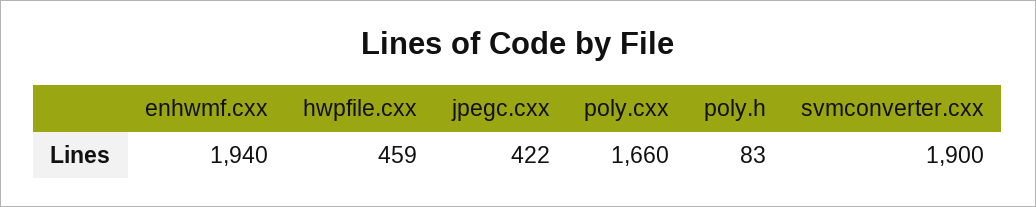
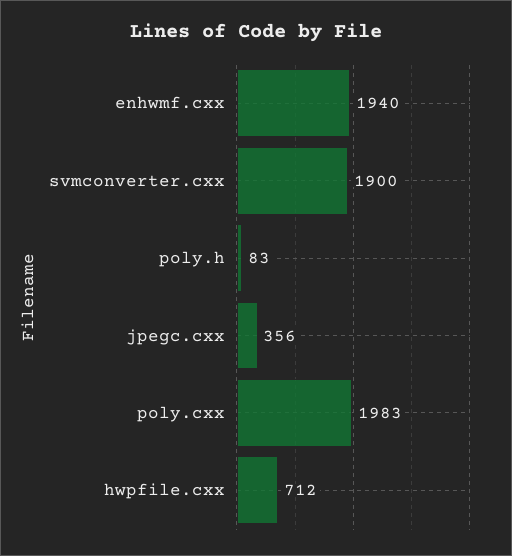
hwpfile.cxx: 459 -> 712
jpegc.cxx: 422 -> 356
poly.cxx: 1660 -> 1983

